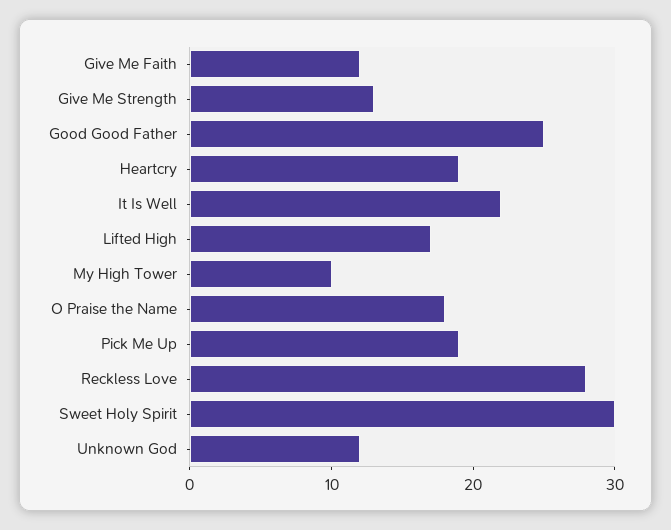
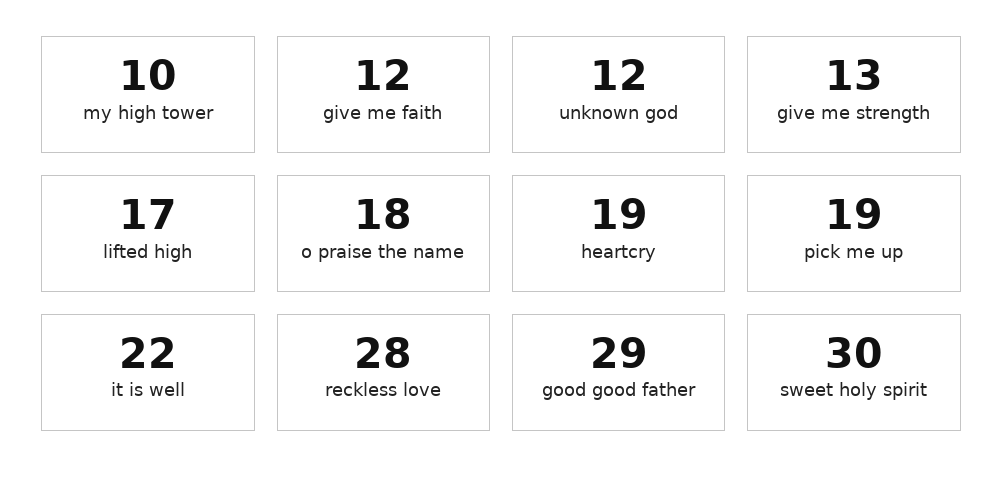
Good Good Father: 25 -> 29

